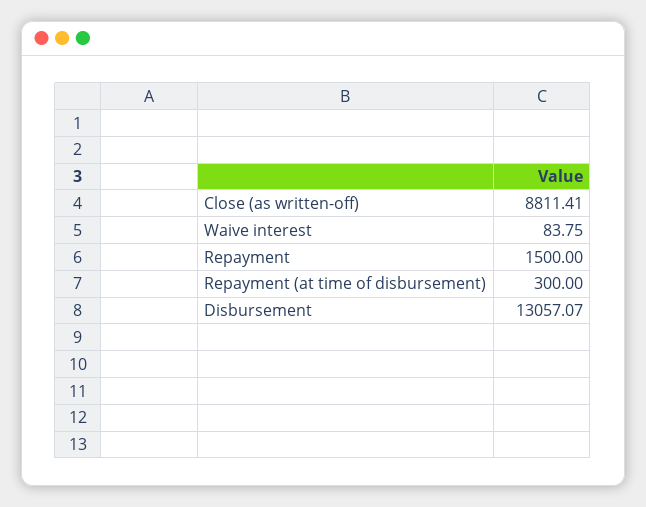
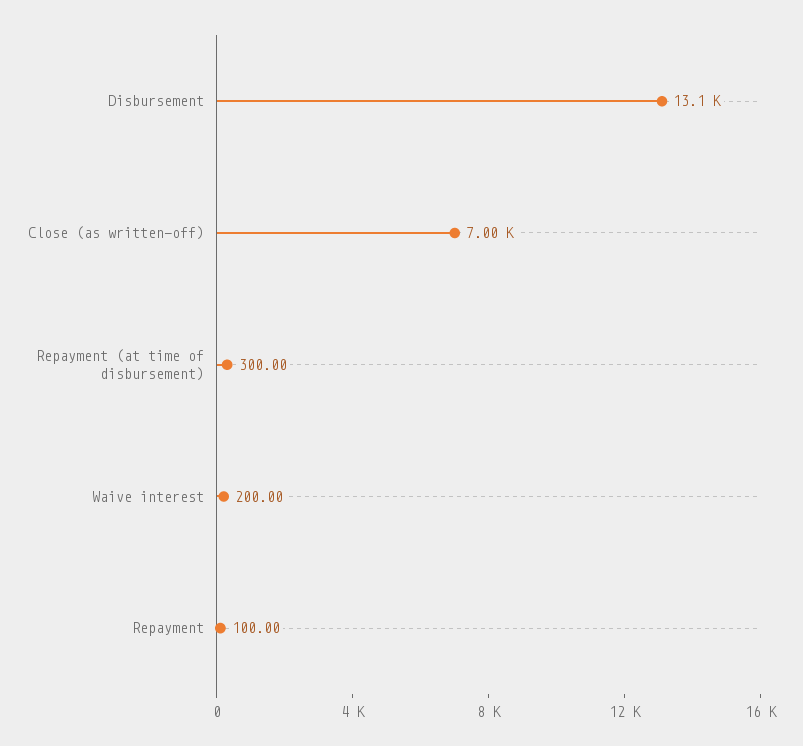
Close (as written-off): 8811.41 -> 7000
Waive interest: 83.75 -> 200
Repayment: 1500 -> 100

